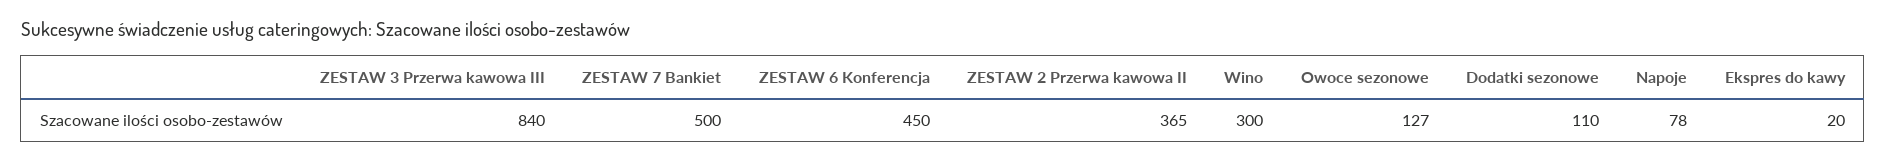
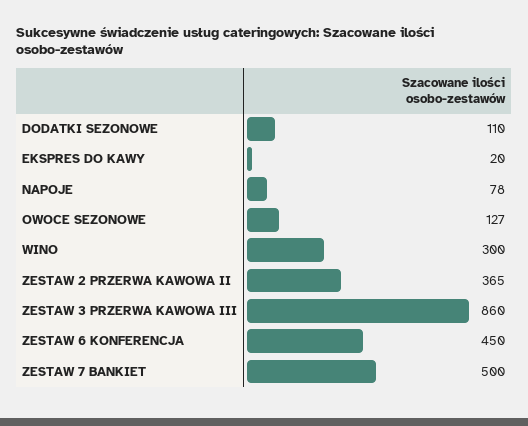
ZESTAW 3 Przerwa kawowa III: 840 -> 860

